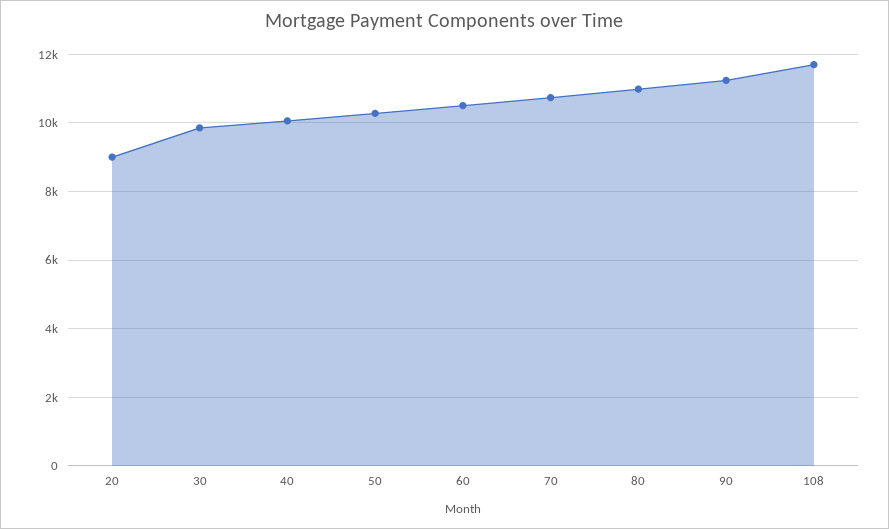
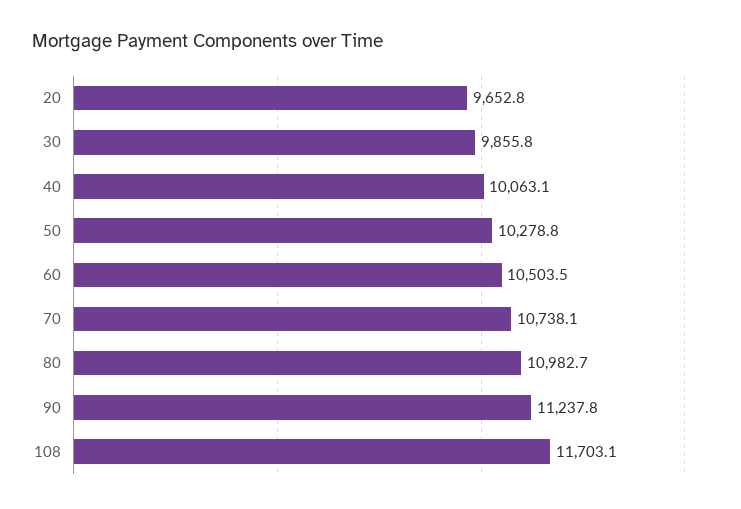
20: 9000 -> 9652.8

